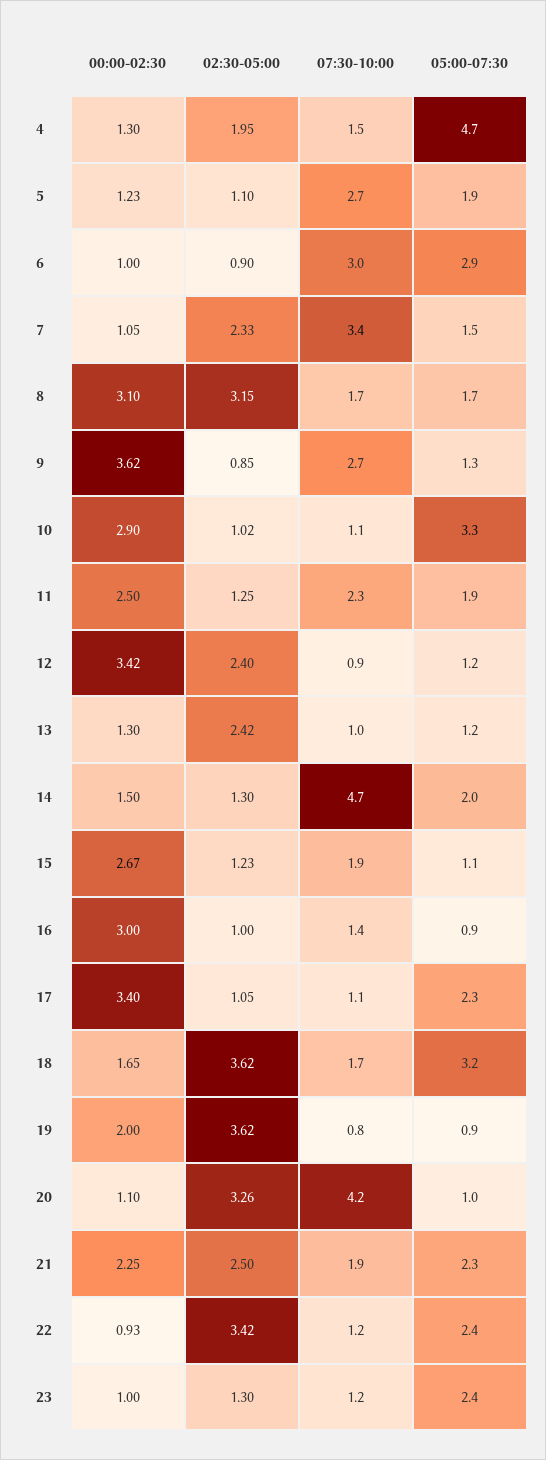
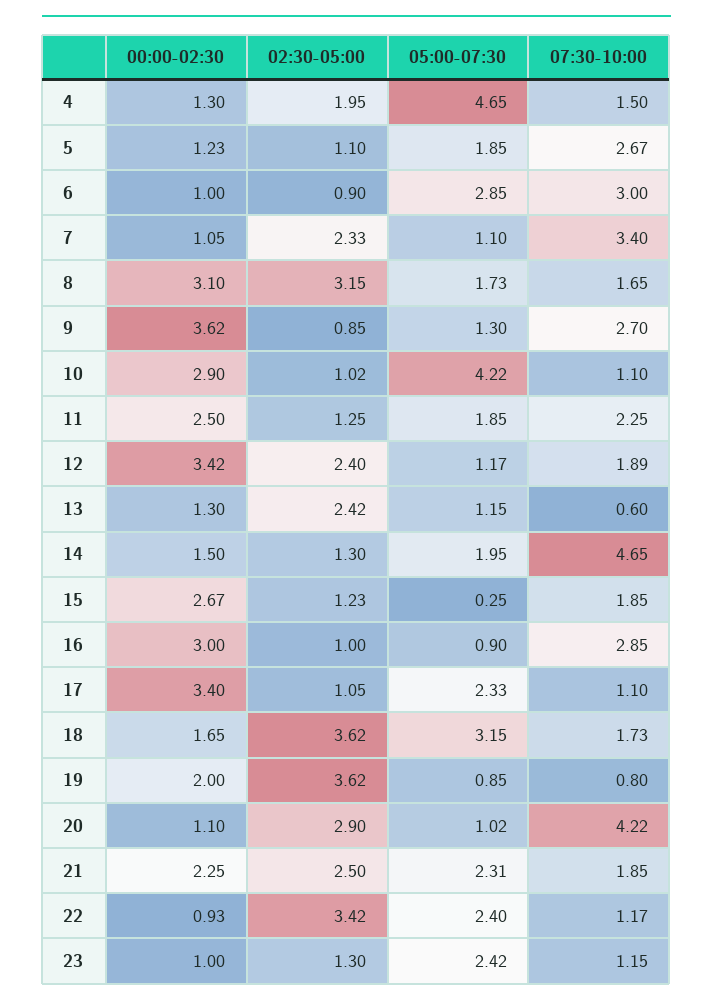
05:00-07:30, 7: 1.5 -> 1.1
05:00-07:30, 10: 3.3 -> 4.22
07:30-10:00, 12: 0.9 -> 1.89
07:30-10:00, 13: 1 -> 0.6
05:00-07:30, 15: 1.1 -> 0.25
07:30-10:00, 16: 1.4 -> 2.85
02:30-05:00, 20: 3.26 -> 2.9

